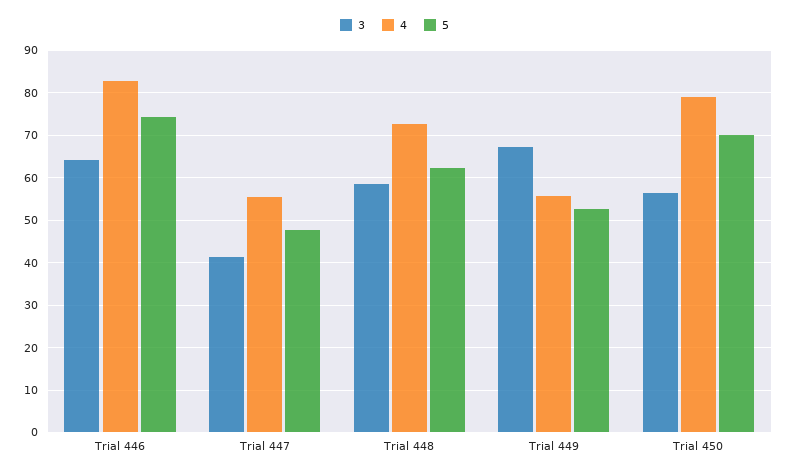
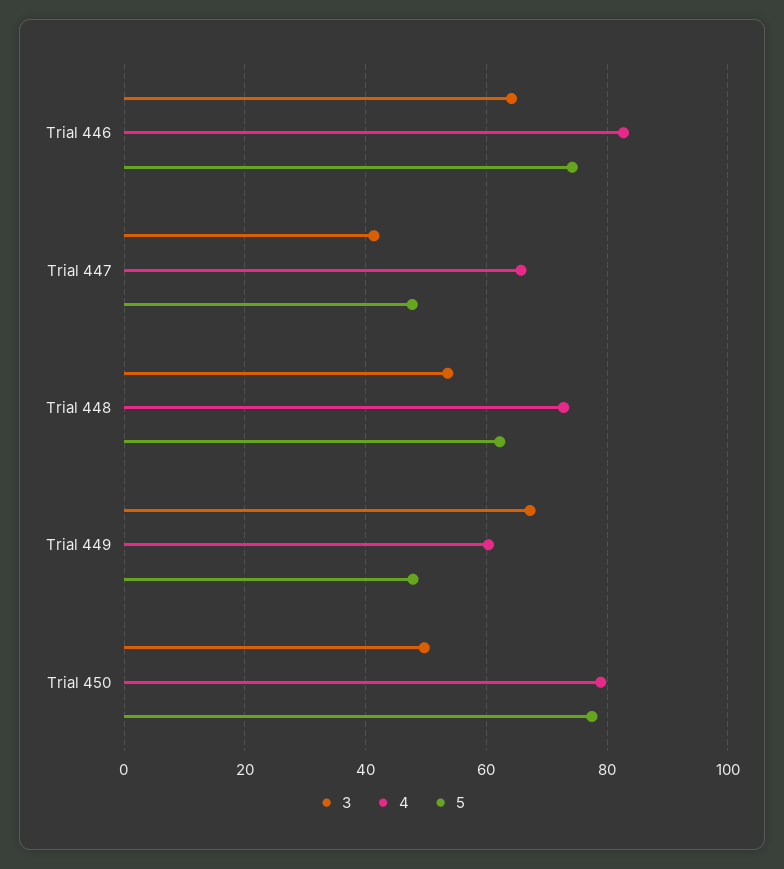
4, Trial 447: 56 -> 66
3, Trial 448: 58 -> 54
4, Trial 449: 56 -> 60
5, Trial 449: 52 -> 48
3, Trial 450: 56 -> 50
5, Trial 450: 70 -> 78

